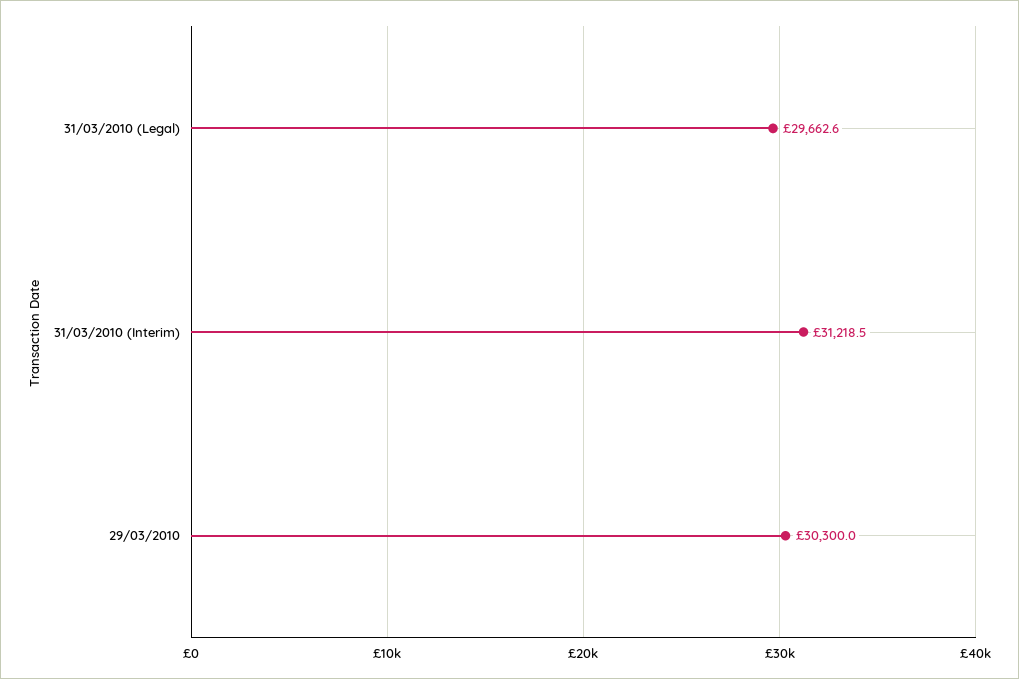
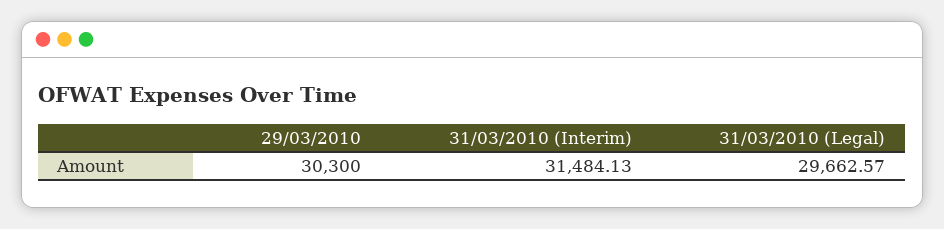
31/03/2010 (Interim): 31218.5 -> 31484.13

